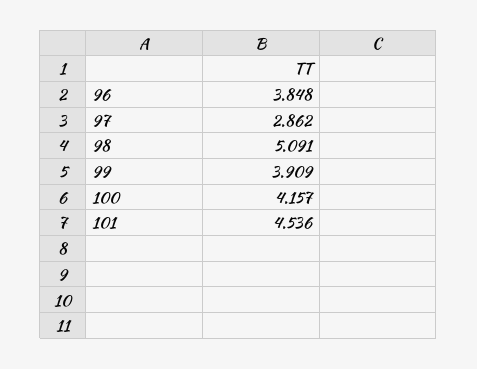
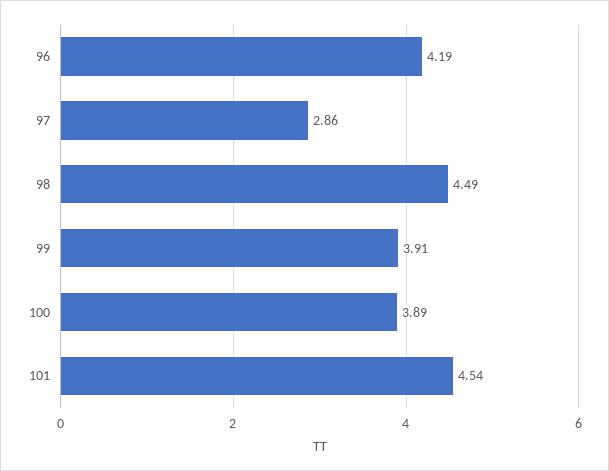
96: 3.848 -> 4.19
98: 5.091 -> 4.49
100: 4.157 -> 3.89

